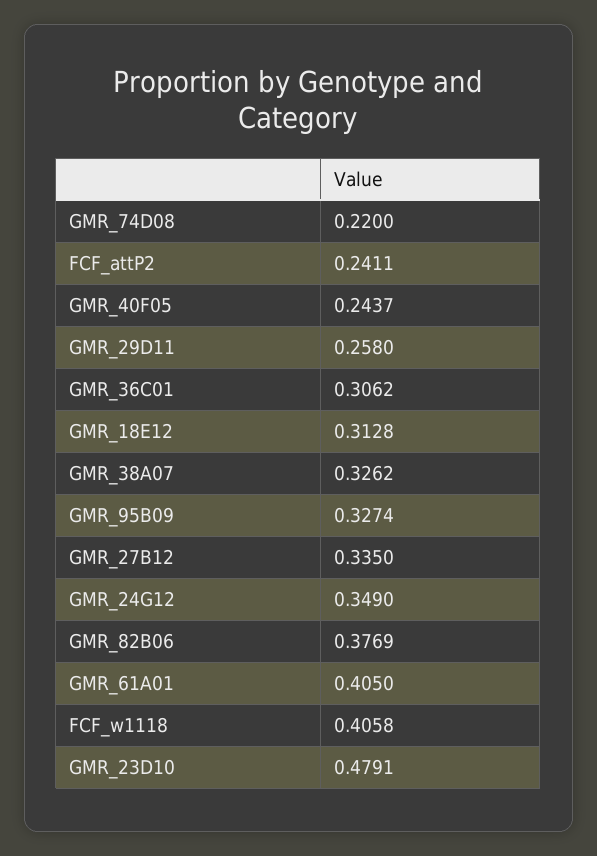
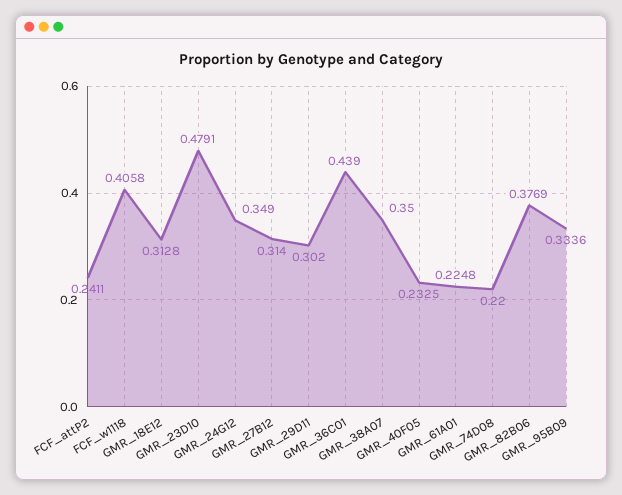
GMR_40F05: 0.2437 -> 0.2325
GMR_29D11: 0.258 -> 0.302
GMR_36C01: 0.3062 -> 0.439
GMR_38A07: 0.3262 -> 0.35
GMR_95B09: 0.3274 -> 0.3336
GMR_27B12: 0.335 -> 0.314
GMR_61A01: 0.405 -> 0.2248

